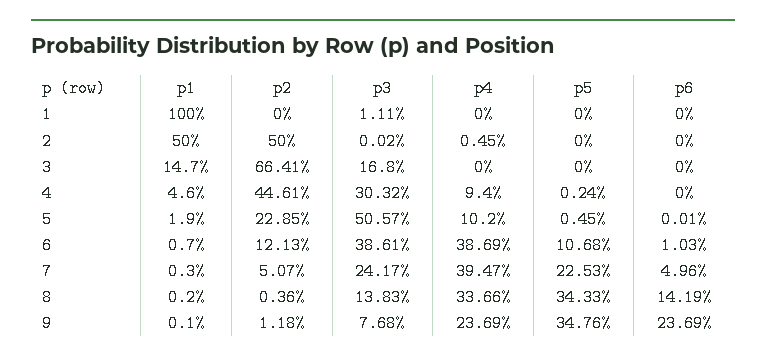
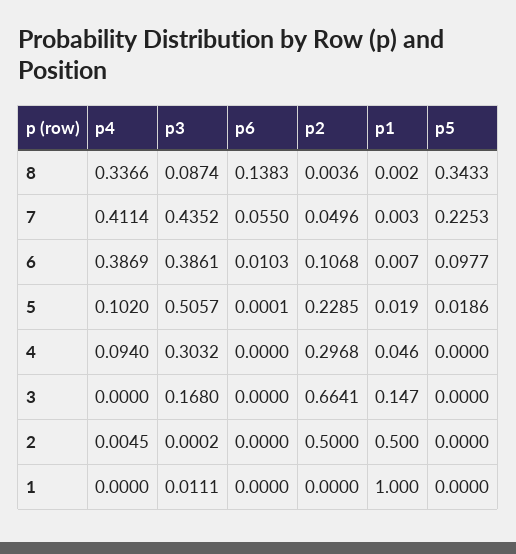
p2, 4: 0.4461 -> 0.2968
p5, 4: 0.0024 -> 0
p5, 5: 0.0045 -> 0.0186
p2, 6: 0.1213 -> 0.1068
p5, 6: 0.1068 -> 0.0977
p2, 7: 0.0507 -> 0.0496
p3, 7: 0.2417 -> 0.4352
p4, 7: 0.3947 -> 0.4114
p6, 7: 0.0496 -> 0.055
p3, 8: 0.1383 -> 0.0874
p6, 8: 0.1419 -> 0.1383
p1, 9: 0.001 -> none
p2, 9: 0.0118 -> none
p3, 9: 0.0768 -> none
p4, 9: 0.2369 -> none
p5, 9: 0.3476 -> none
p6, 9: 0.2369 -> none

